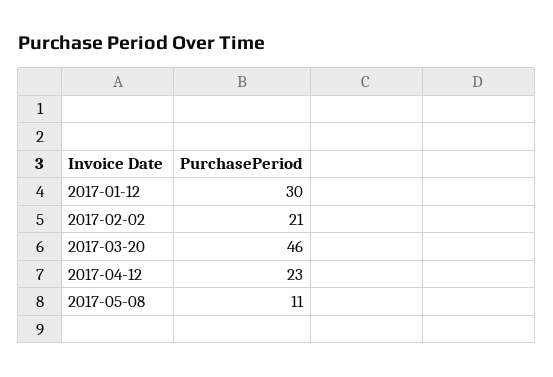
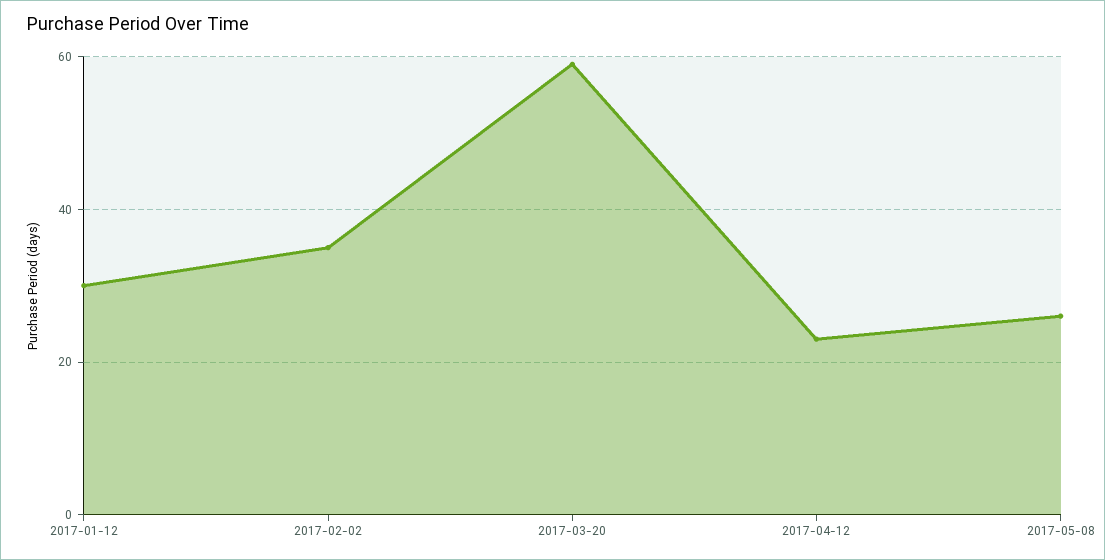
2017-02-02: 21 -> 35
2017-03-20: 46 -> 60
2017-05-08: 11 -> 25

